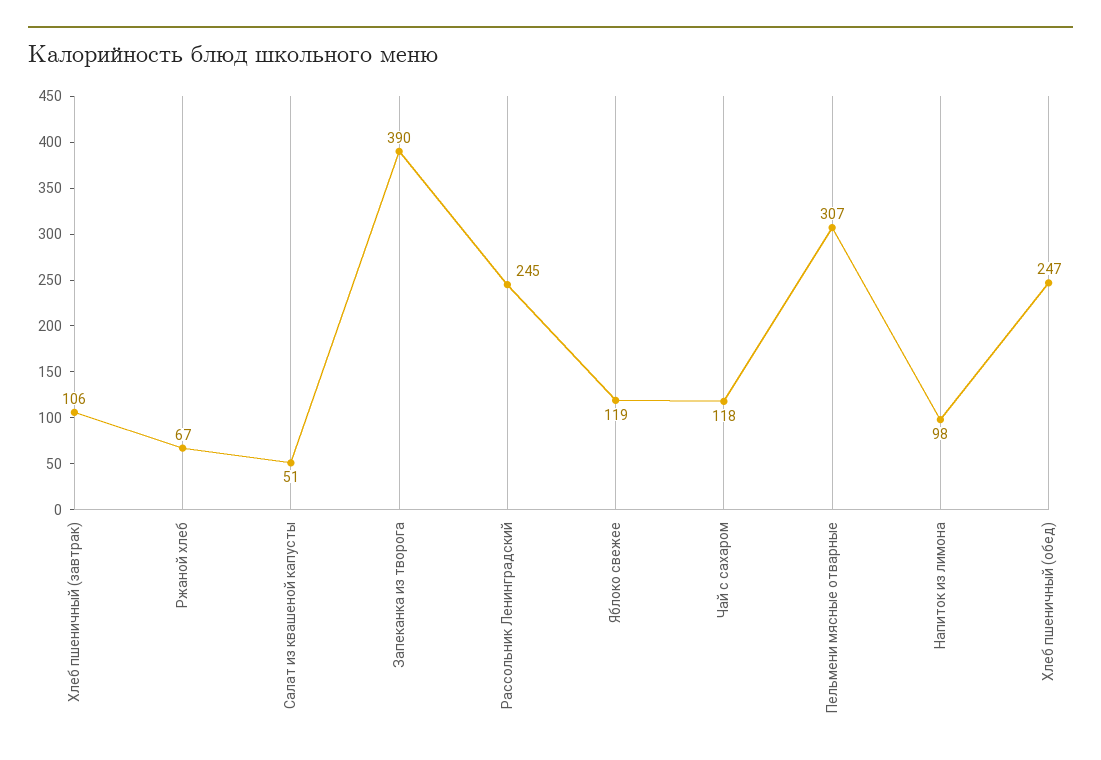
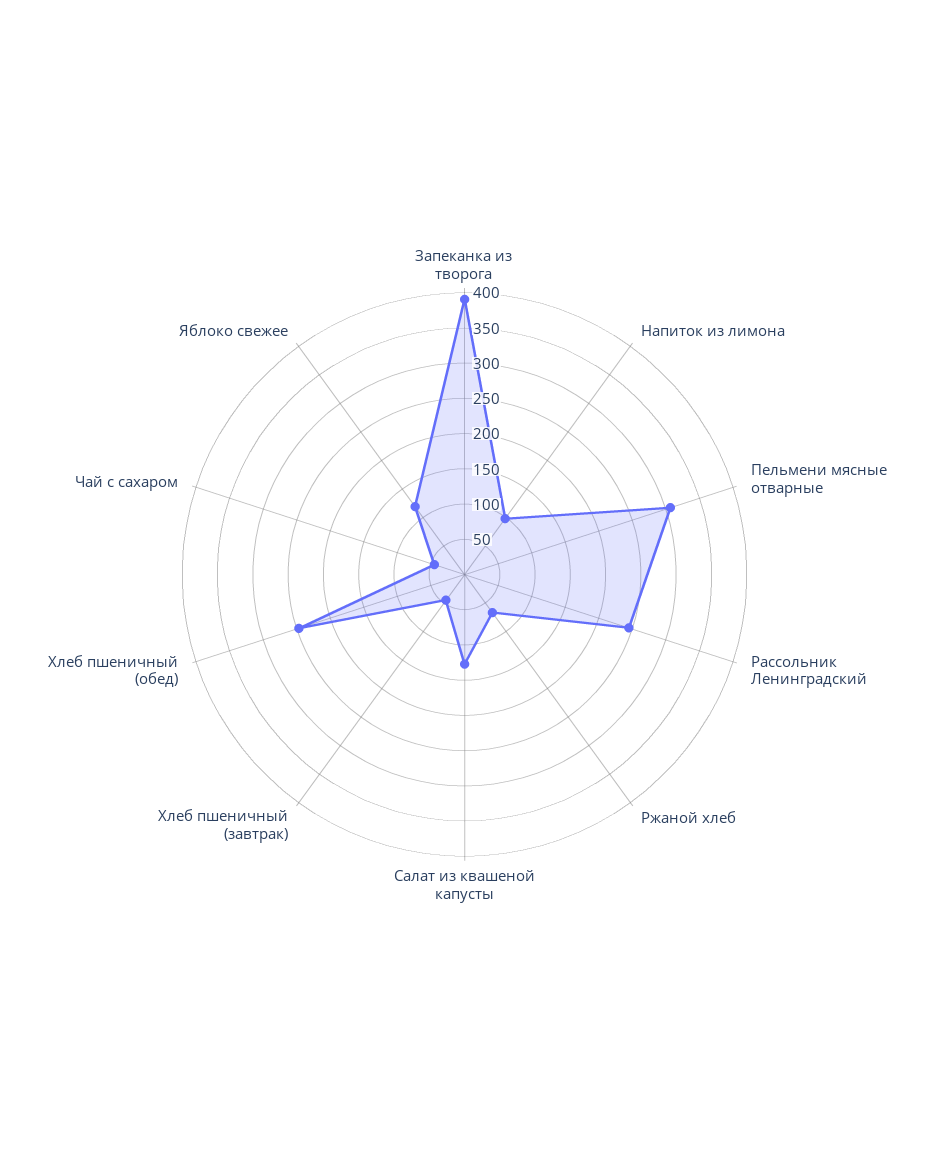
Хлеб пшеничный (завтрак): 106 -> 50
Салат из квашеной капусты: 51 -> 125
Чай с сахаром: 118 -> 50

